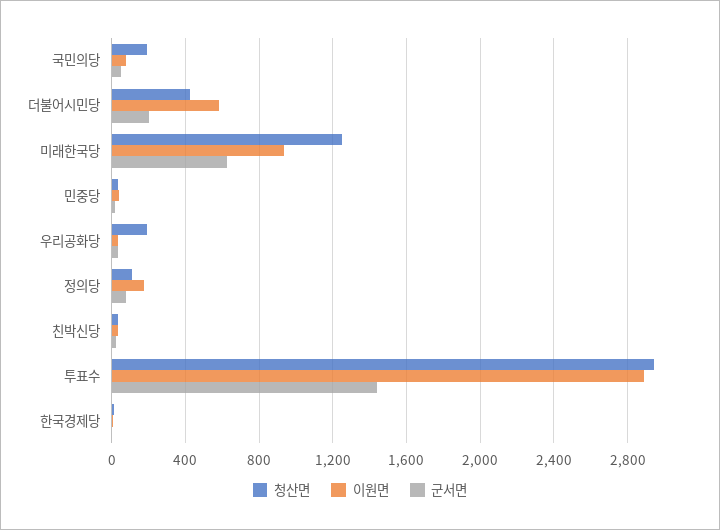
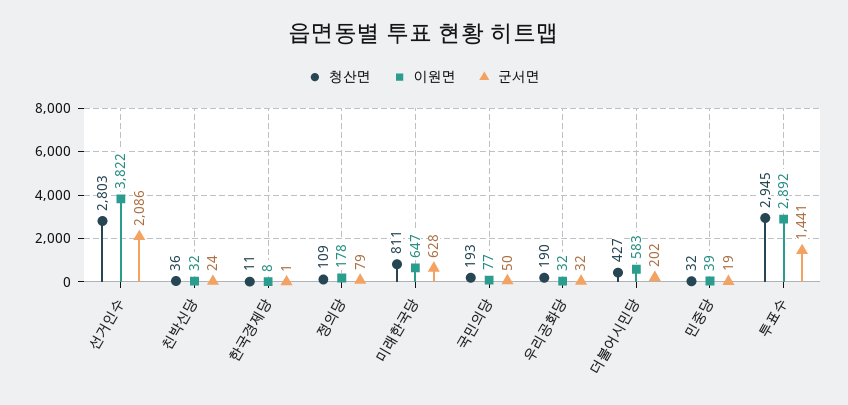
청산면, 미래한국당: 1250 -> 811
이원면, 미래한국당: 950 -> 647
청산면, 선거인수: none -> 2803
이원면, 선거인수: none -> 3822
군서면, 선거인수: none -> 2086

